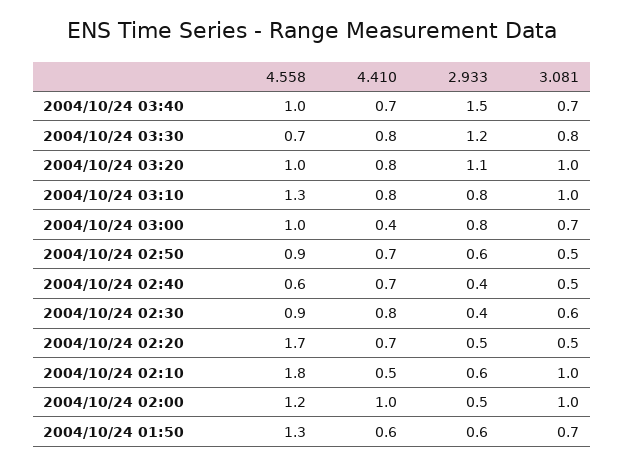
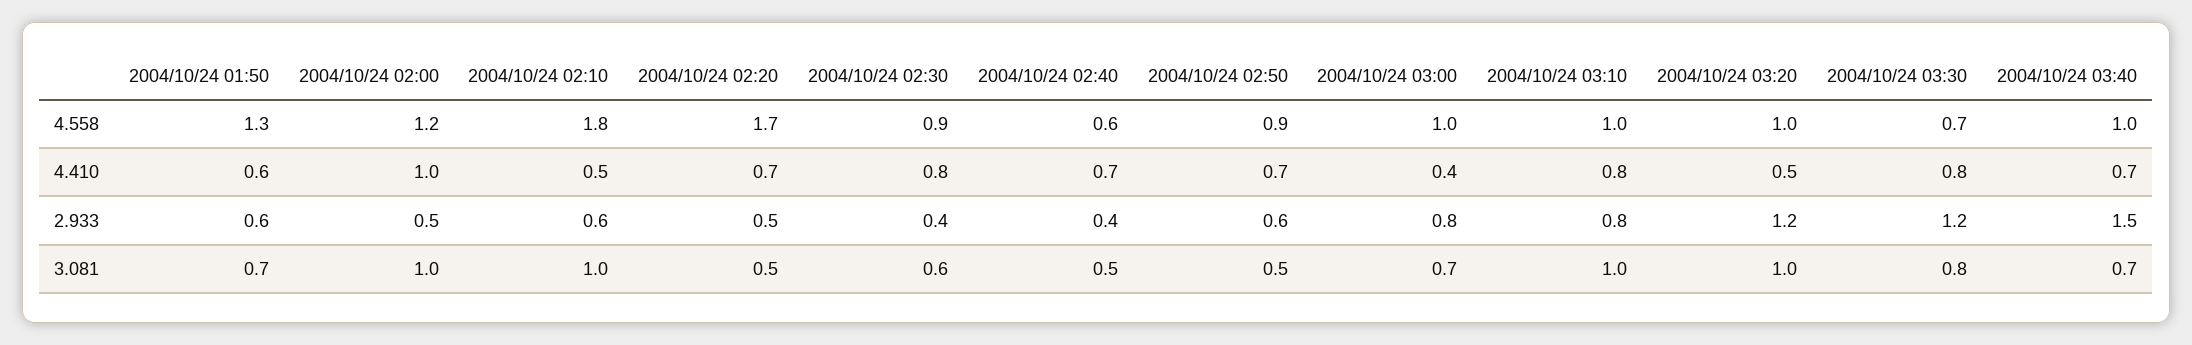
4.410, 2004/10/24 03:20: 0.8 -> 0.5
2.933, 2004/10/24 03:20: 1.1 -> 1.2
4.558, 2004/10/24 03:10: 1.3 -> 1

